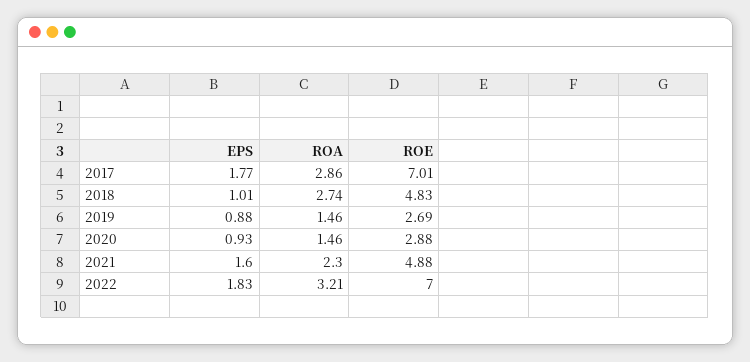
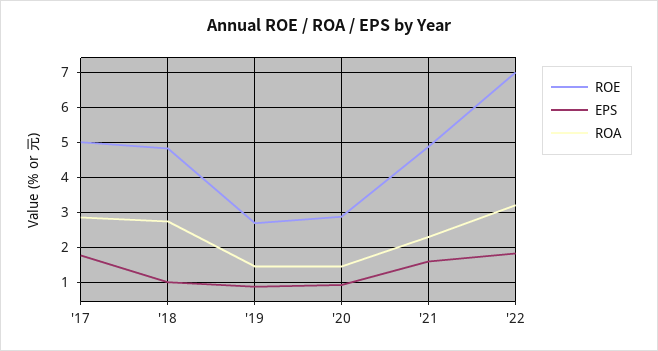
ROE, 2017: 7.01 -> 5

